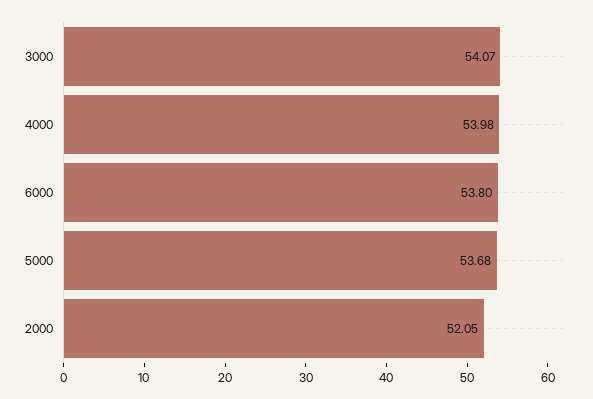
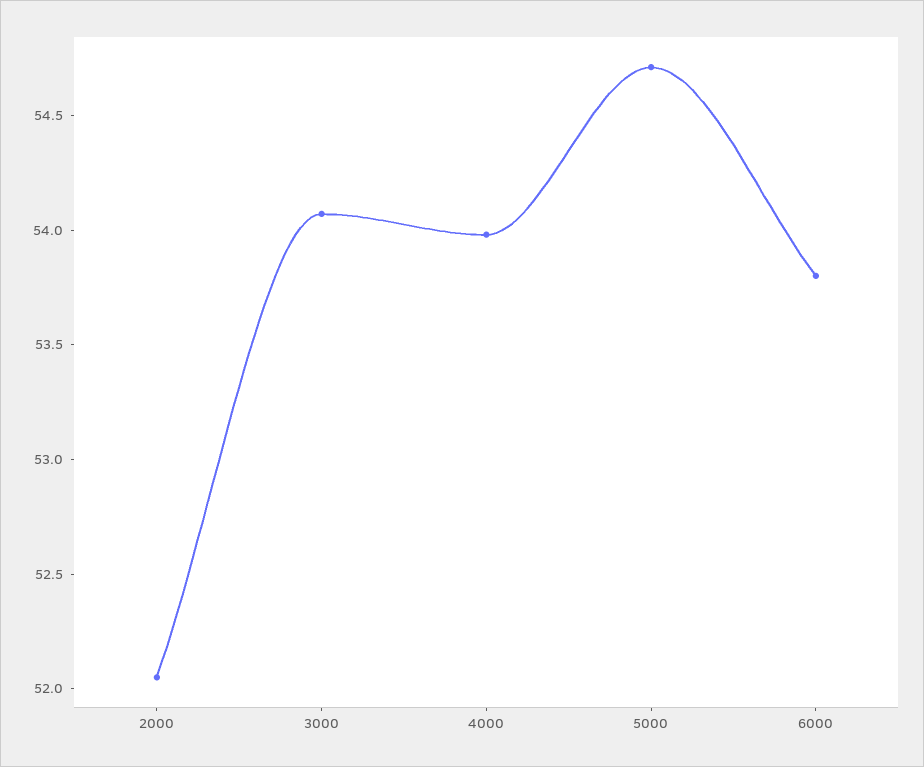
5000: 53.68 -> 54.7

